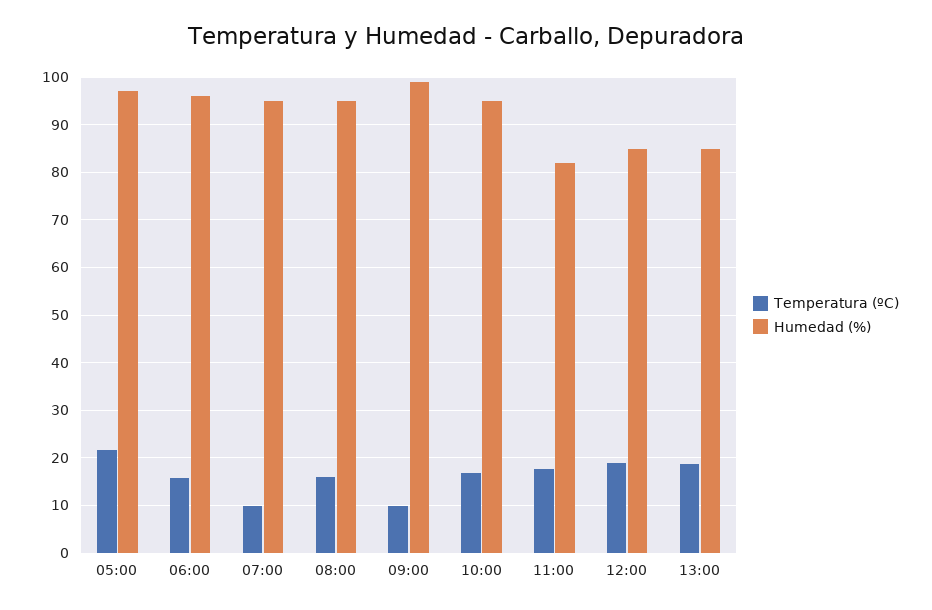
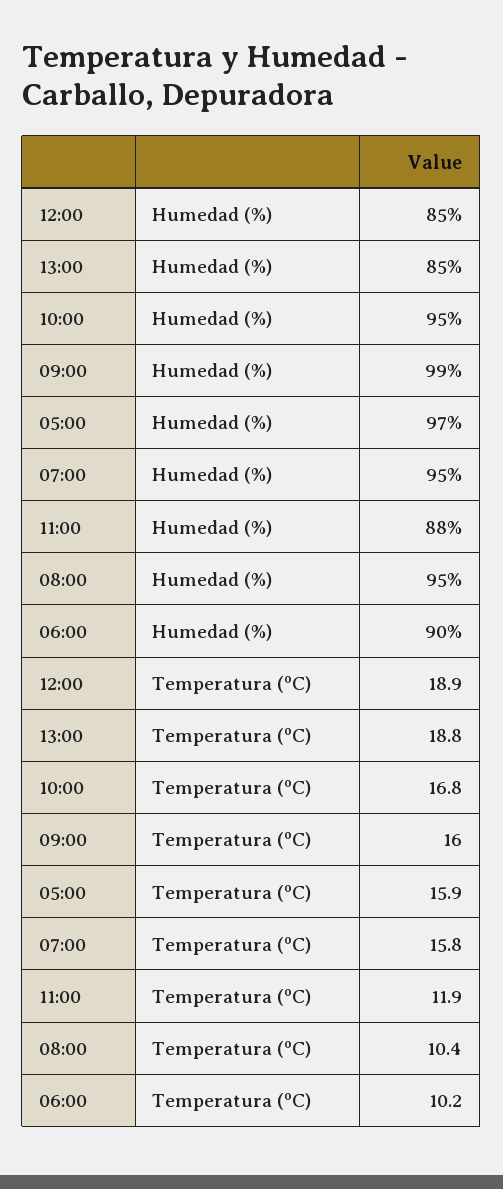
Temperatura (ºC), 05:00: 22 -> 15.9
Temperatura (ºC), 06:00: 16 -> 10.2
Humedad (%), 06:00: 96 -> 90
Temperatura (ºC), 07:00: 10 -> 15.8
Temperatura (ºC), 08:00: 16 -> 10.4
Temperatura (ºC), 09:00: 10 -> 16
Temperatura (ºC), 11:00: 18 -> 11.9
Humedad (%), 11:00: 82 -> 88

